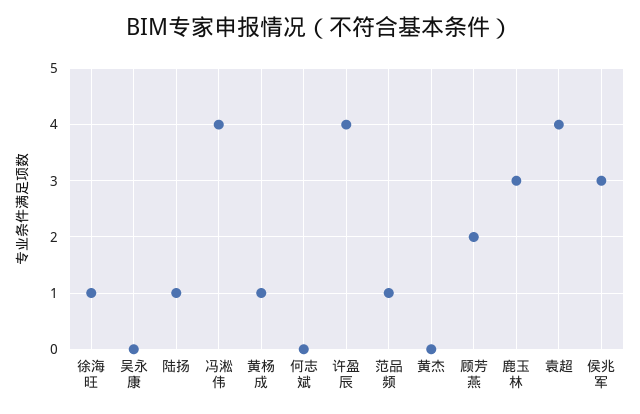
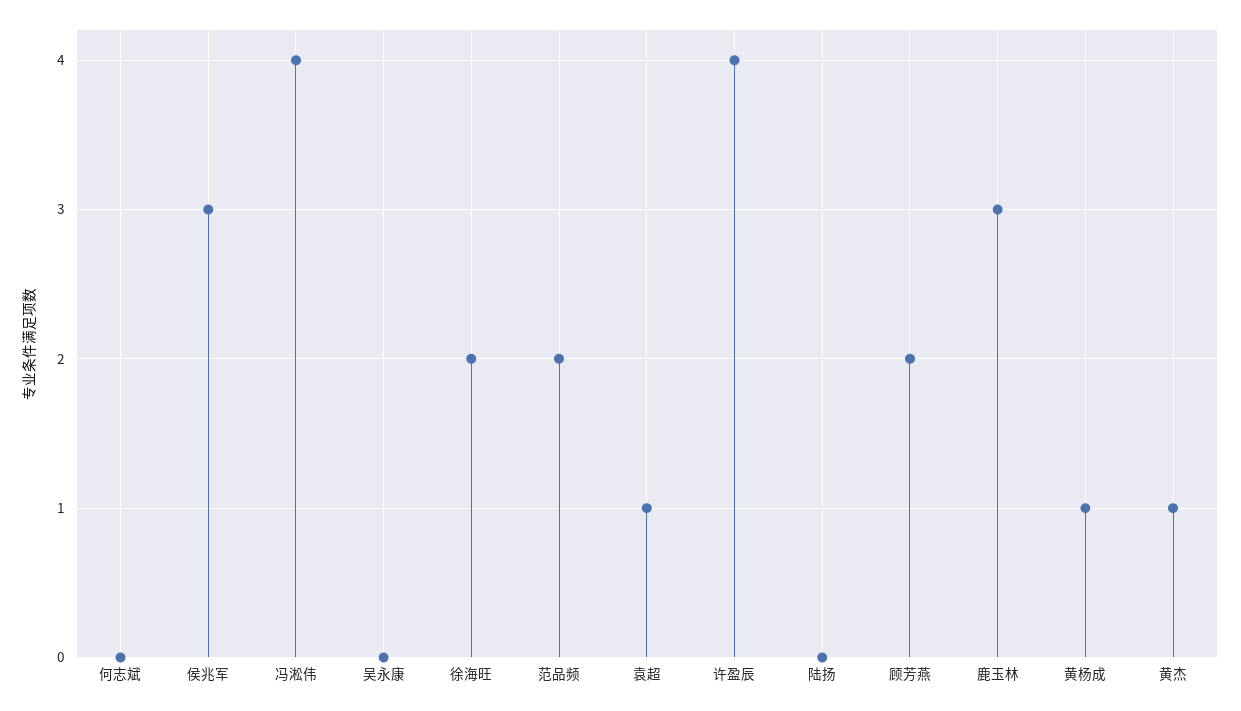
徐海旺: 1 -> 2
陆扬: 1 -> 0
范品频: 1 -> 2
黄杰: 0 -> 1
袁超: 4 -> 1

